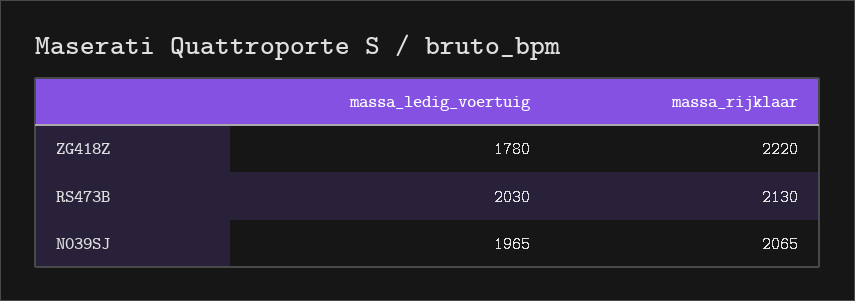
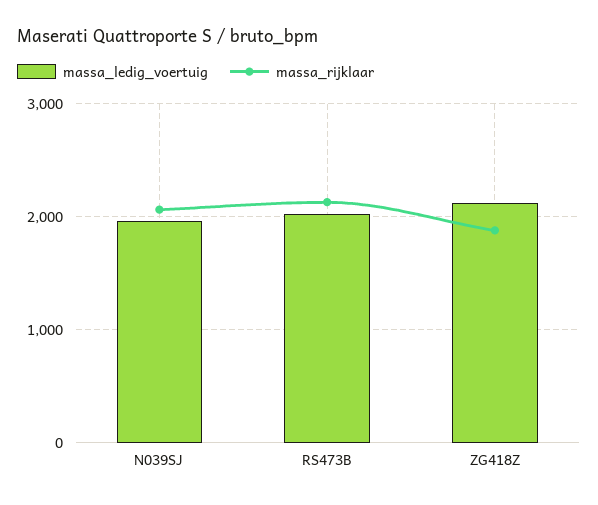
massa_ledig_voertuig, ZG418Z: 1780 -> 2100
massa_rijklaar, ZG418Z: 2220 -> 1900

